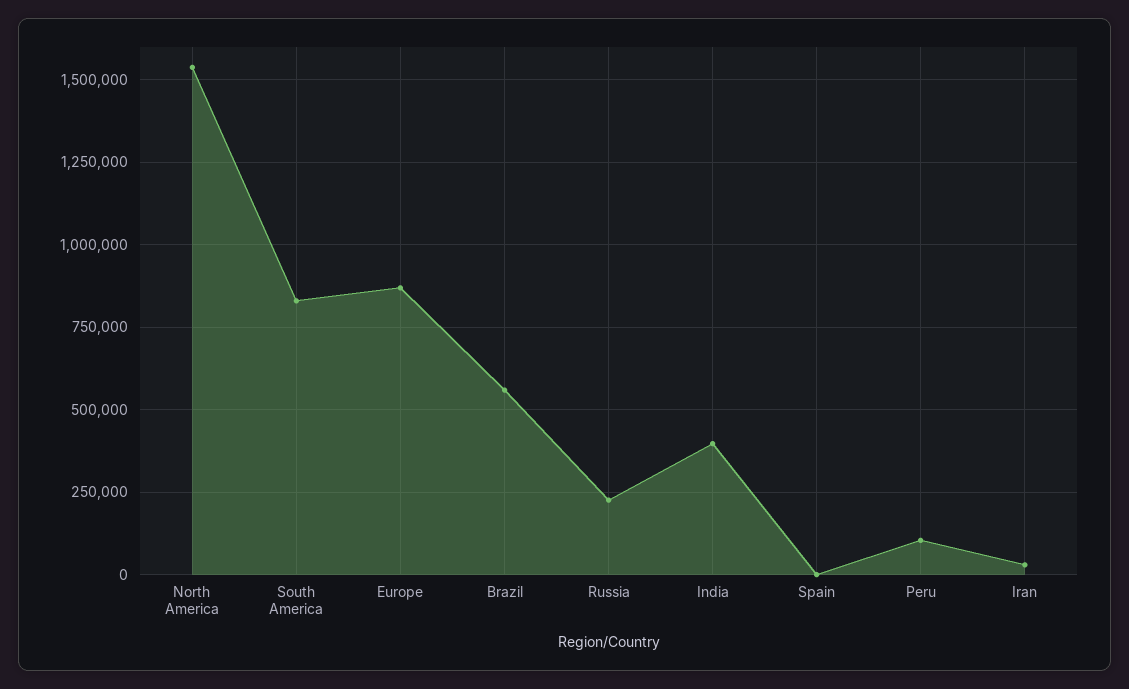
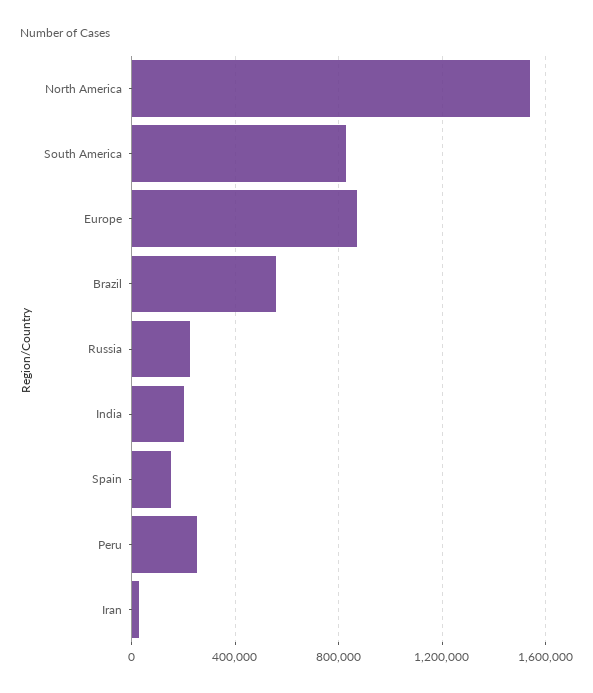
India: 400000 -> 200000
Spain: 0 -> 150000
Peru: 100000 -> 250000

